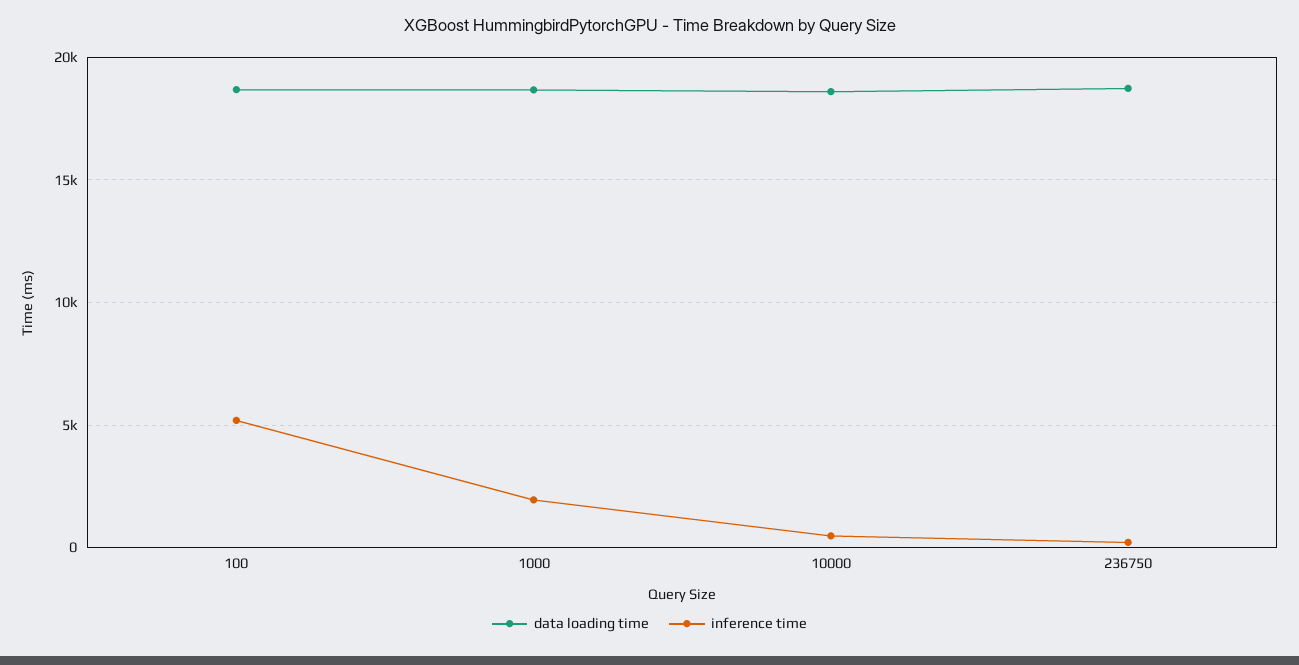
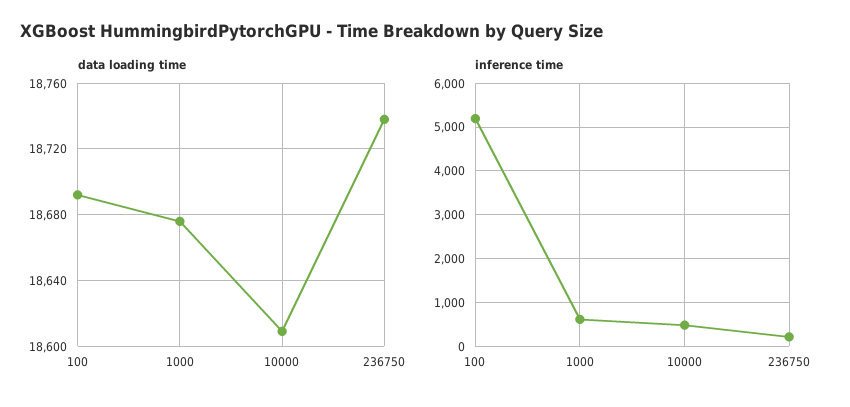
inference time, 1000: 2000 -> 600

